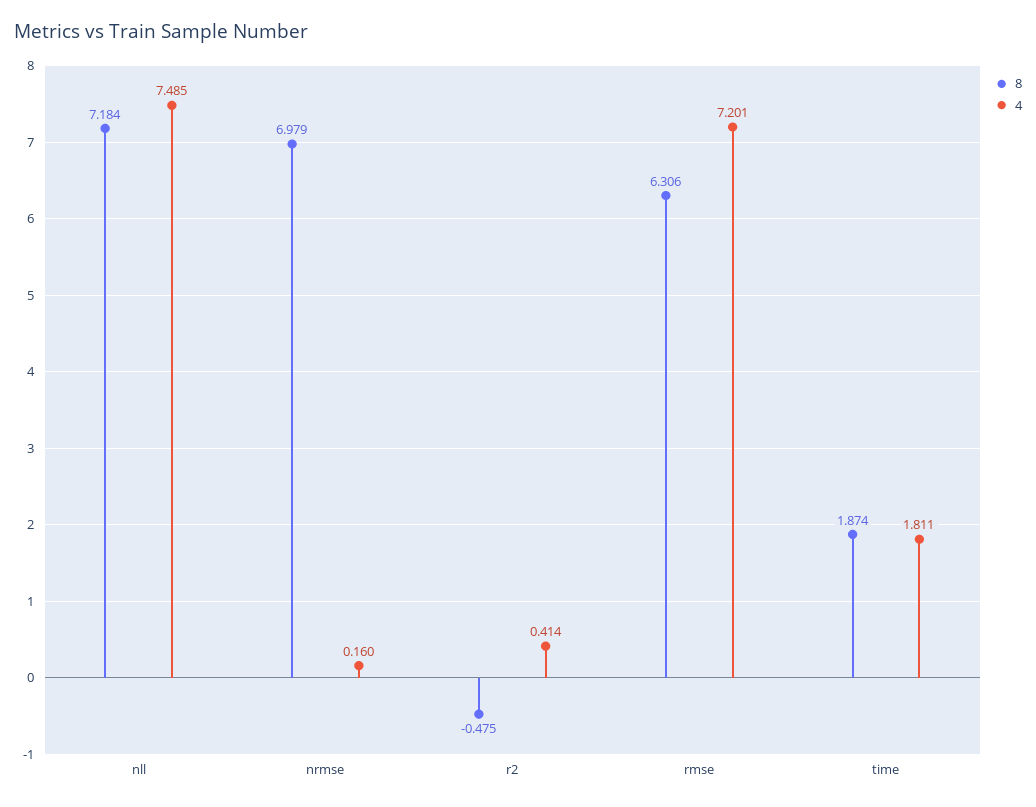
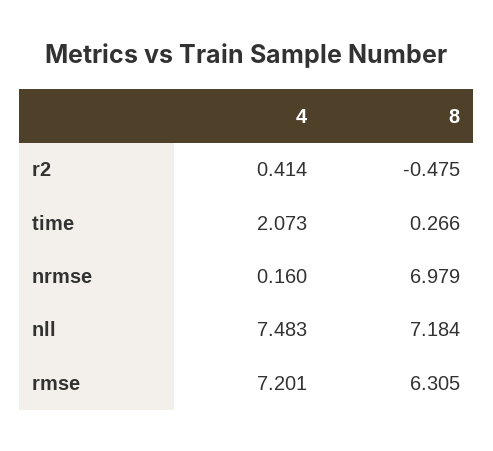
4, nll: 7.485 -> 7.483
8, rmse: 6.306 -> 6.305
8, time: 1.874 -> 0.266
4, time: 1.811 -> 2.073

